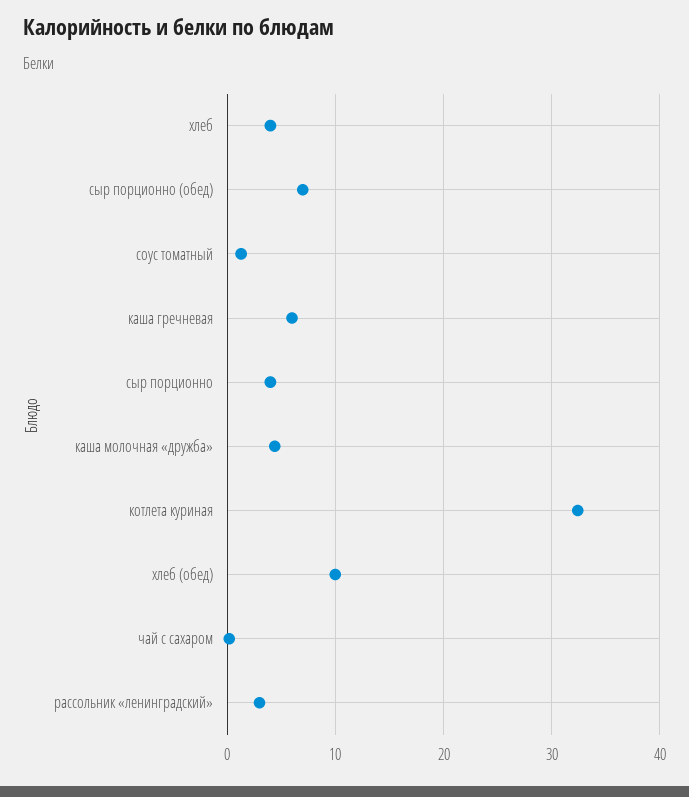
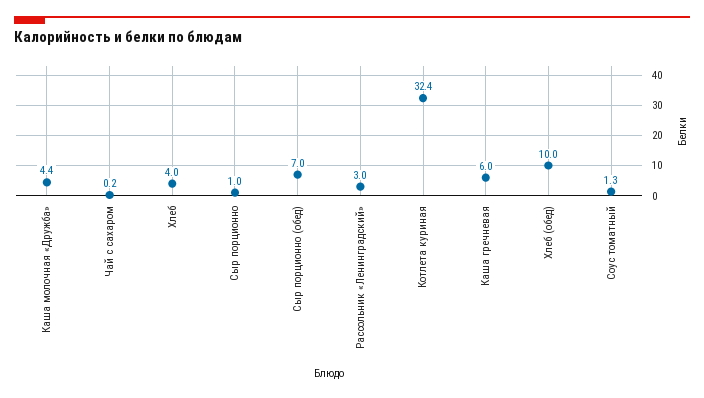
сыр порционно: 4 -> 1

